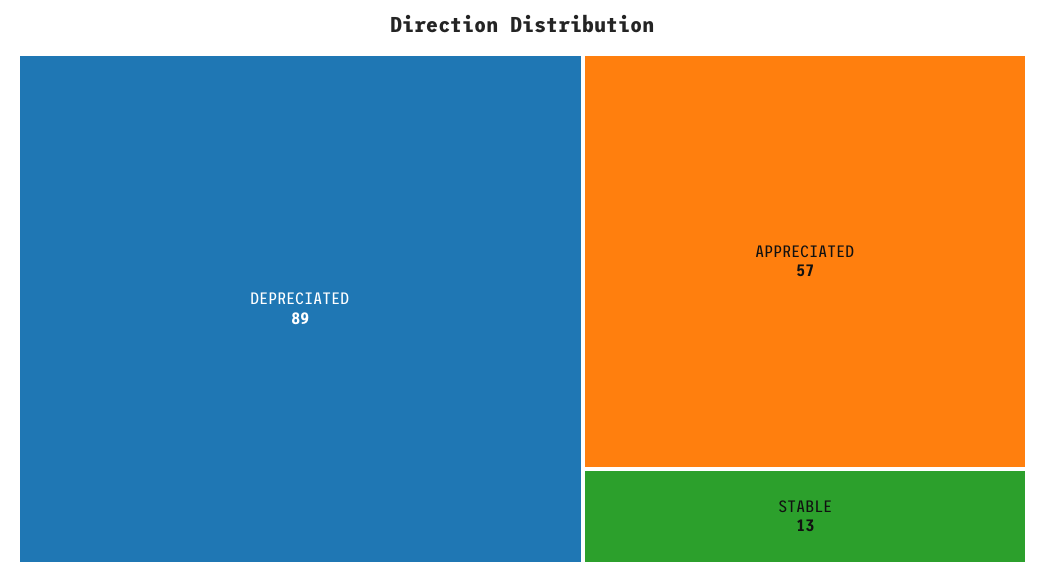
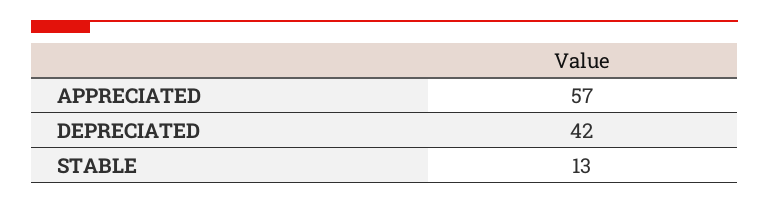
DEPRECIATED: 89 -> 42

